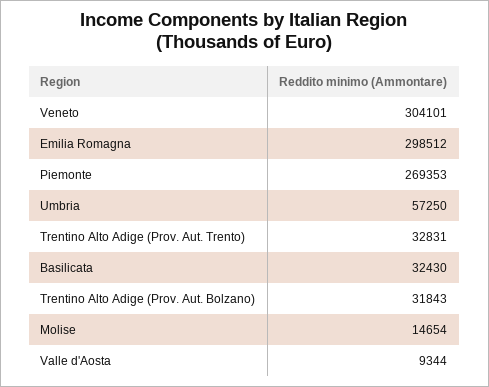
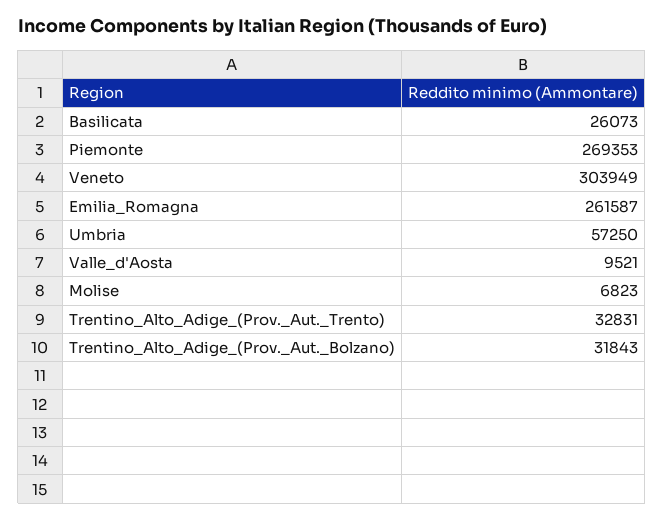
Veneto: 304101 -> 303949
Emilia Romagna: 298512 -> 261587
Basilicata: 32430 -> 26073
Molise: 14654 -> 6823
Valle d'Aosta: 9344 -> 9521

